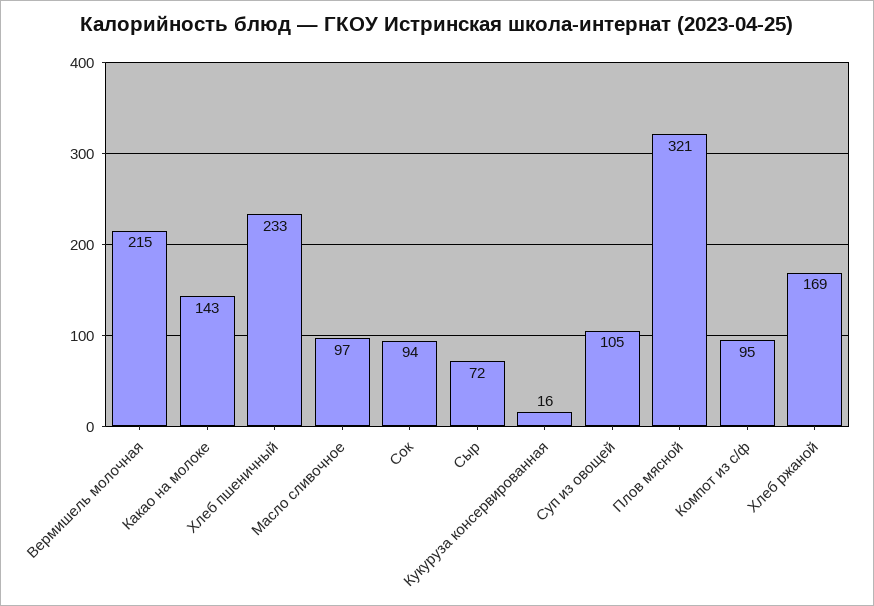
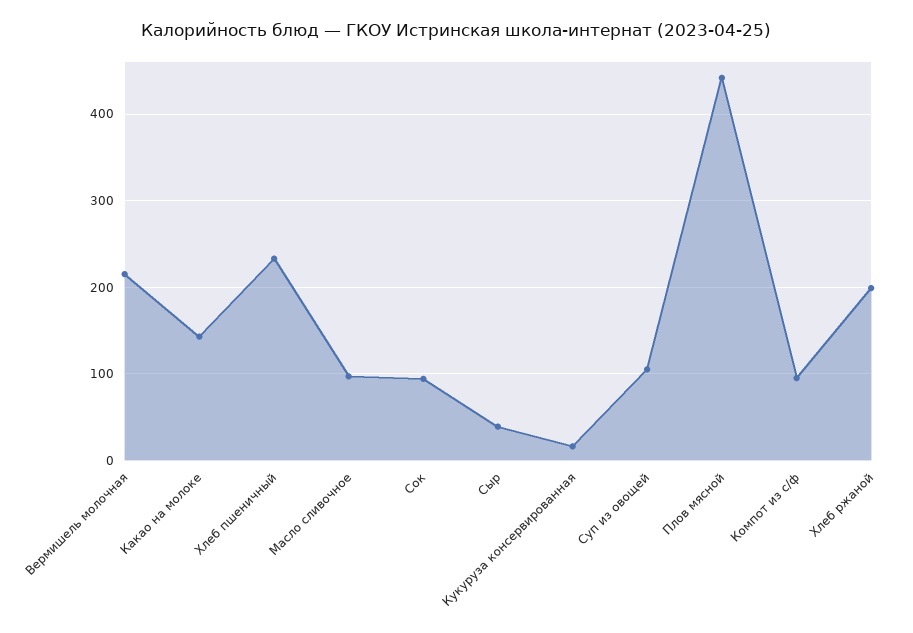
Сыр: 72 -> 40
Плов мясной: 321 -> 440
Хлеб ржаной: 169 -> 200

